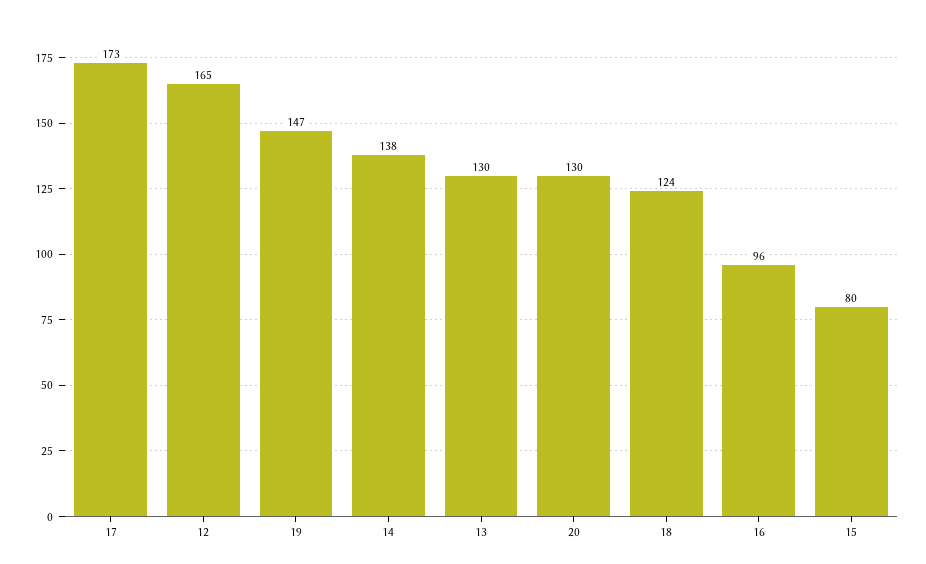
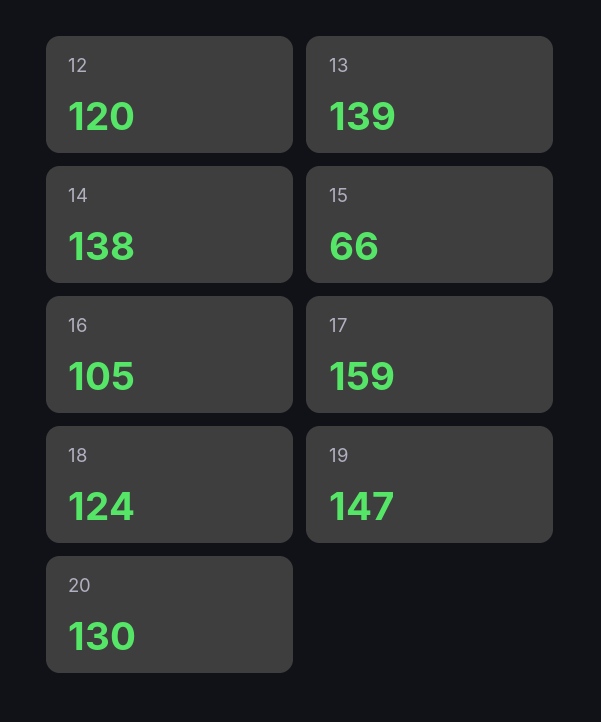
17: 173 -> 159
12: 165 -> 120
13: 130 -> 139
16: 96 -> 105
15: 80 -> 66

